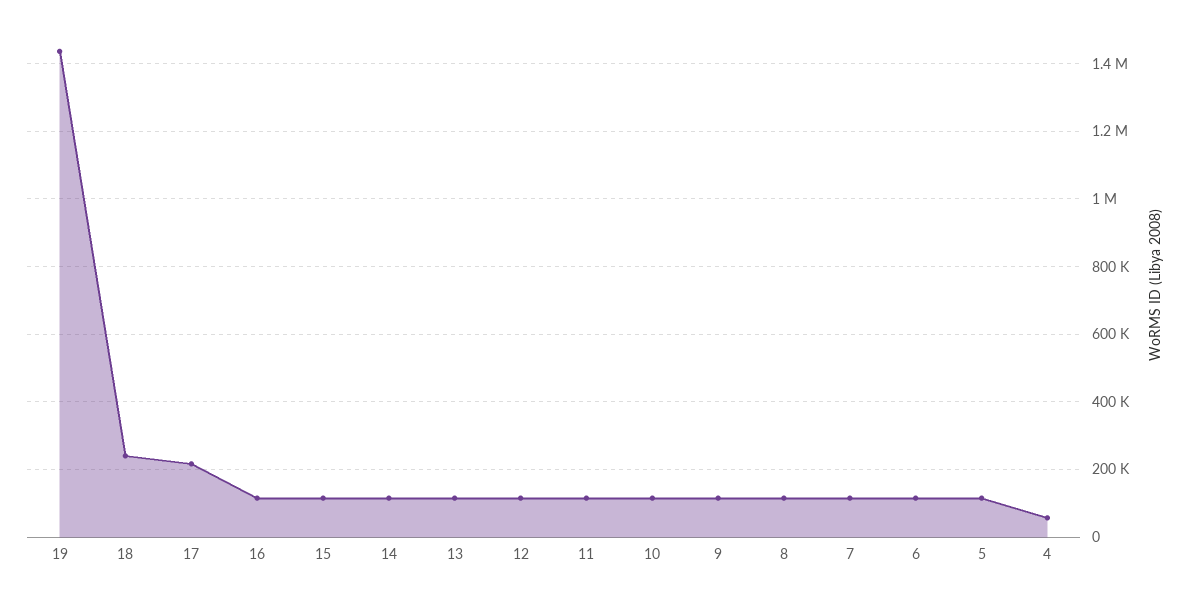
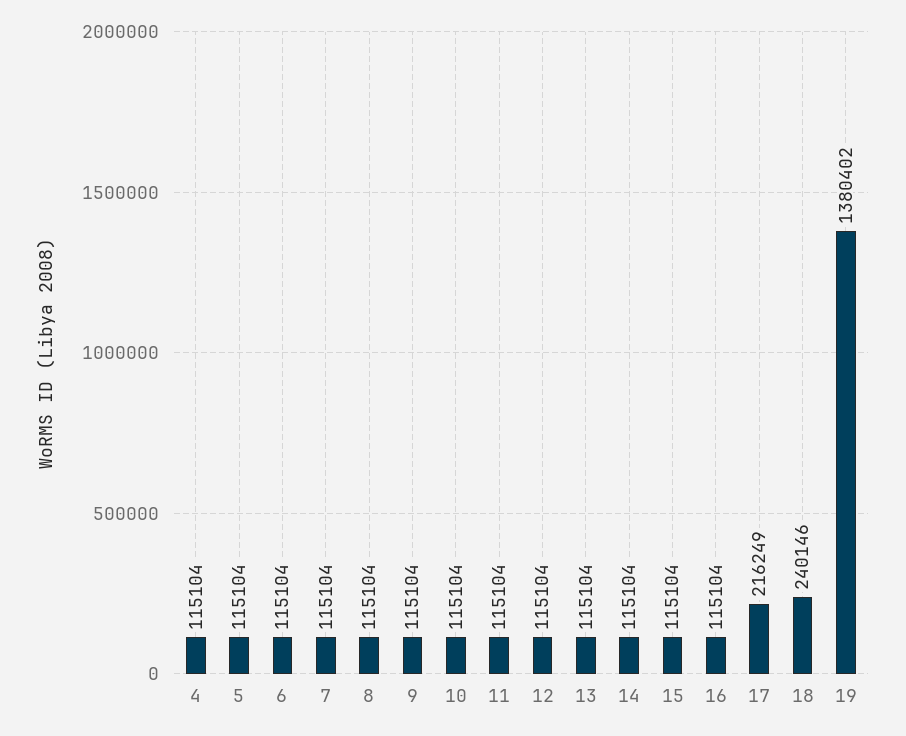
19: 1440000 -> 1380402
4: 60000 -> 115104

